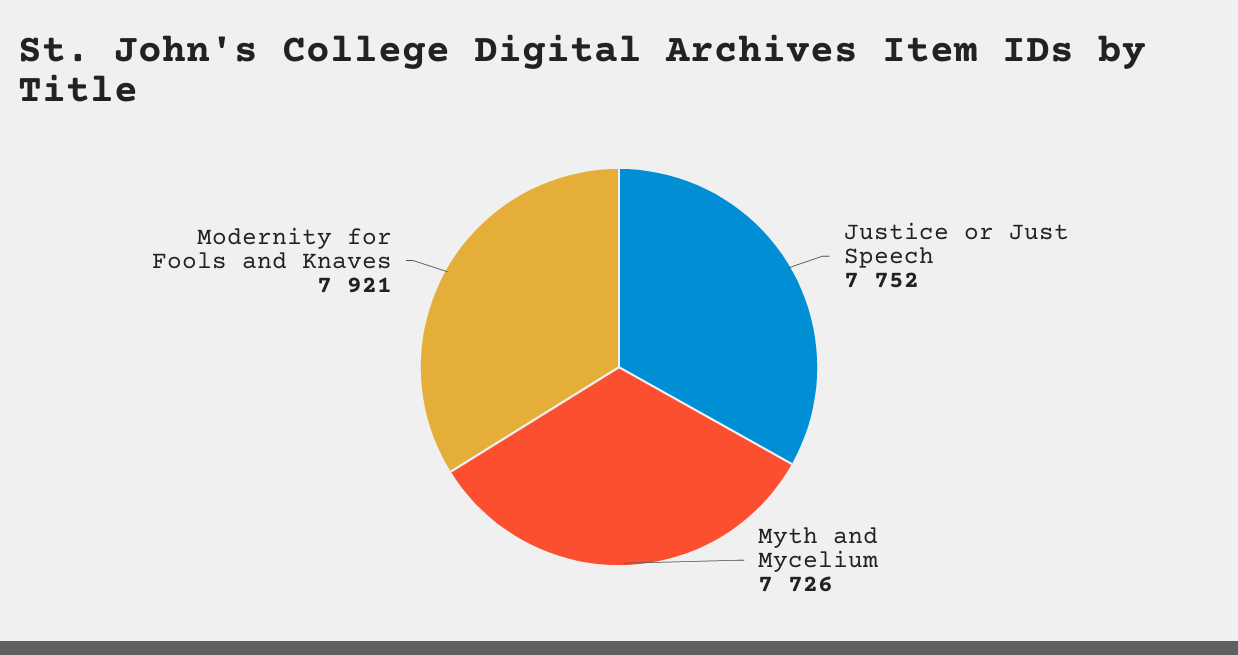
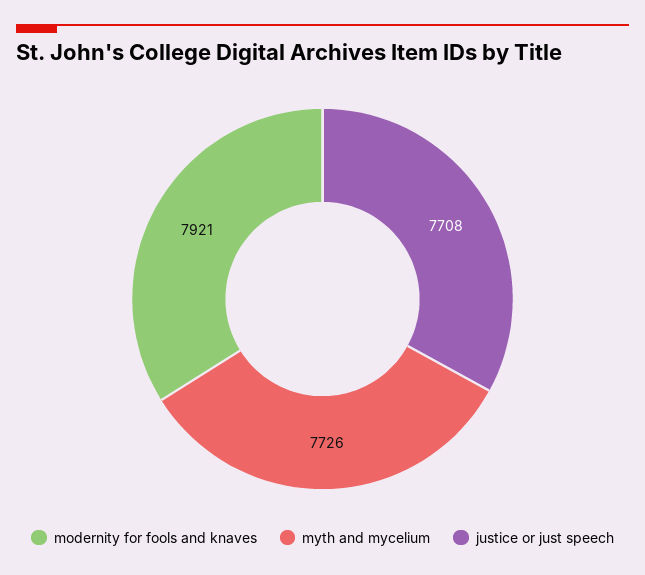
Justice or Just Speech: 7752 -> 7708

